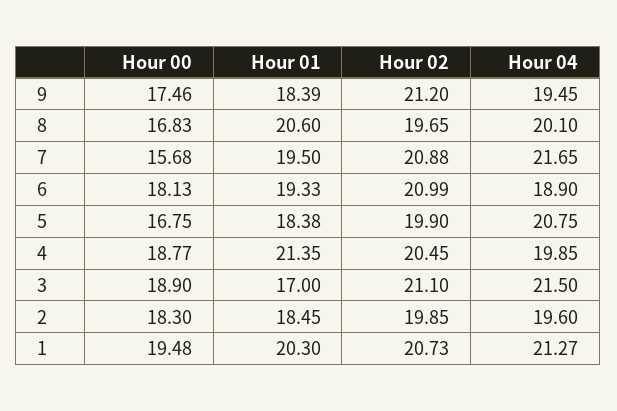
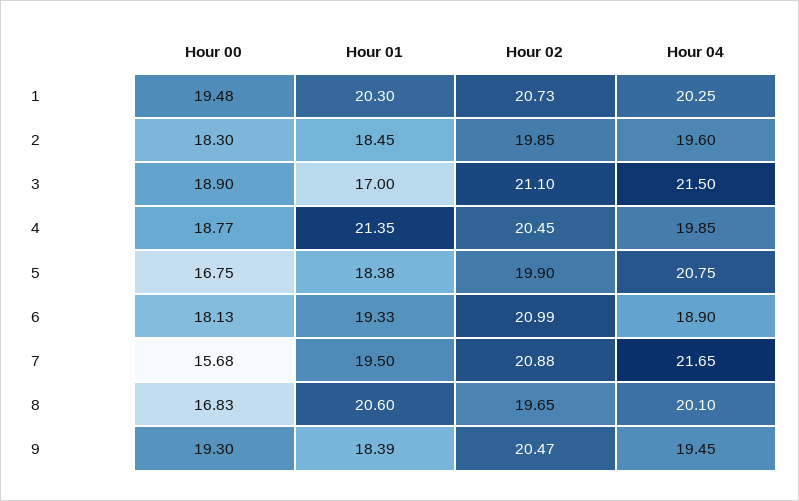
Hour 00, 9: 17.46 -> 19.3
Hour 02, 9: 21.2 -> 20.47
Hour 04, 1: 21.27 -> 20.25

